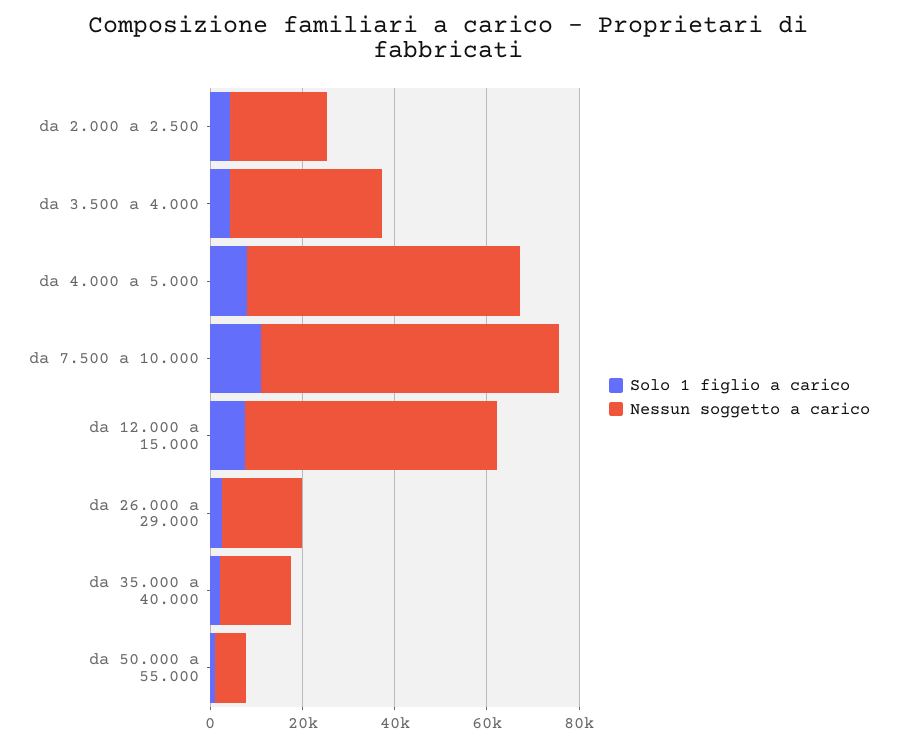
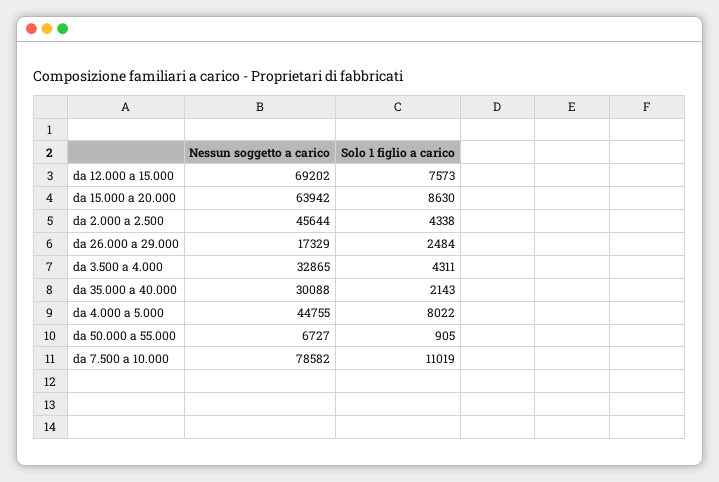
Nessun soggetto a carico, da 2.000 a 2.500: 20000 -> 45644
Nessun soggetto a carico, da 4.000 a 5.000: 60000 -> 44755
Nessun soggetto a carico, da 7.500 a 10.000: 65000 -> 78582
Nessun soggetto a carico, da 12.000 a 15.000: 55000 -> 69202
Nessun soggetto a carico, da 35.000 a 40.000: 15000 -> 30088
Nessun soggetto a carico, da 15.000 a 20.000: none -> 63942
Solo 1 figlio a carico, da 15.000 a 20.000: none -> 8630

